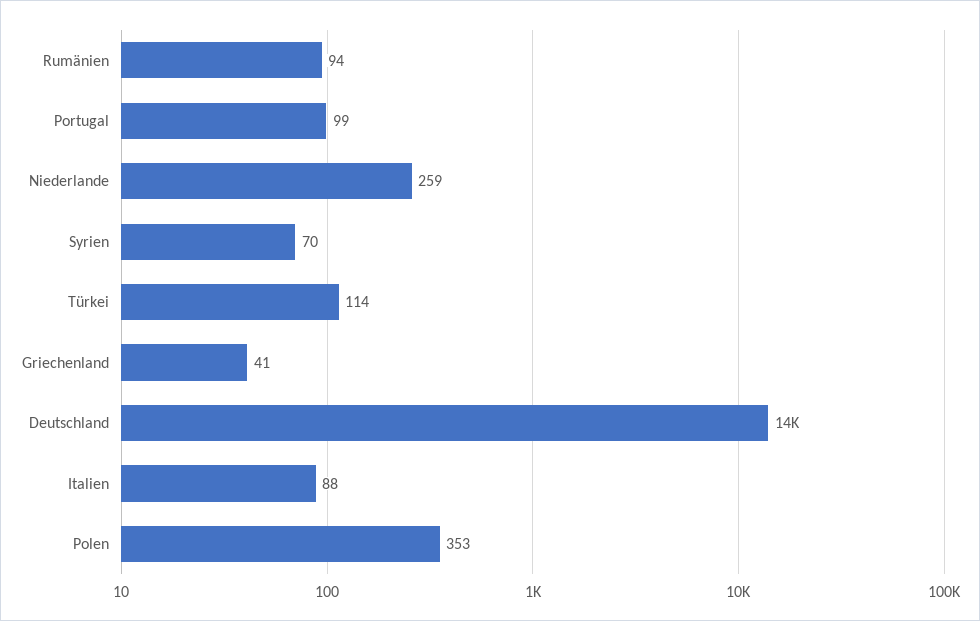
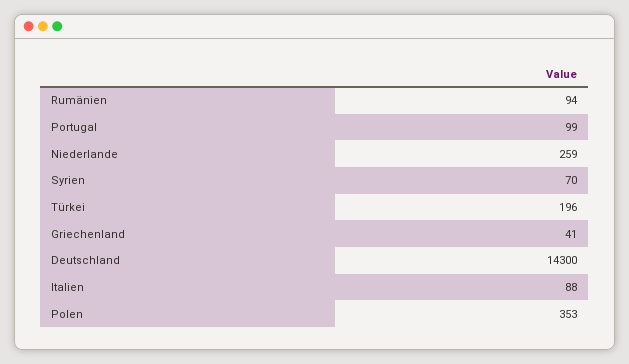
Türkei: 114 -> 196

